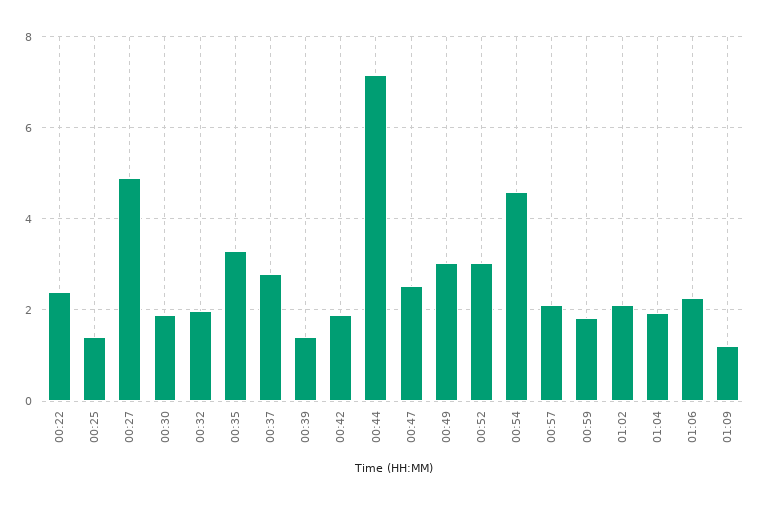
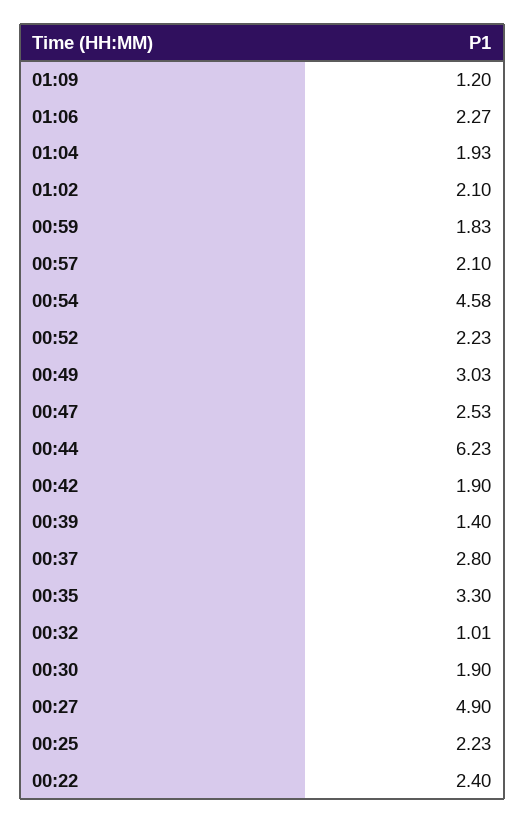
00:25: 1.4 -> 2.23
00:32: 2 -> 1.01
00:44: 7.2 -> 6.23
00:52: 3 -> 2.23

